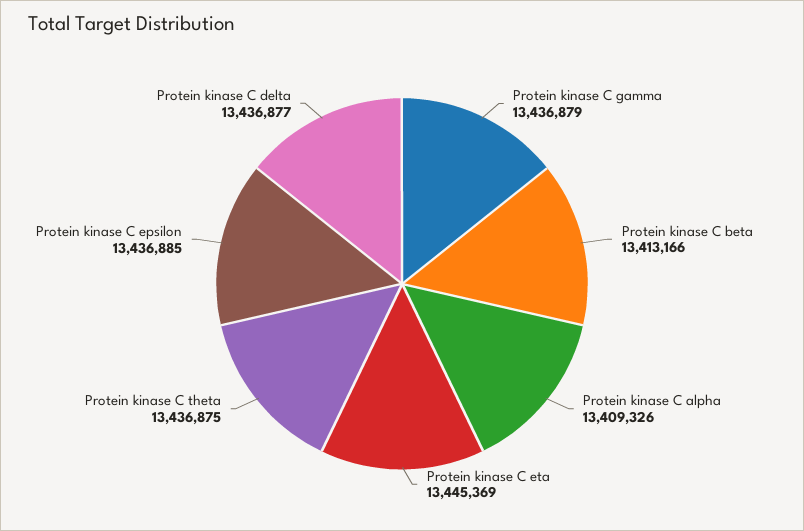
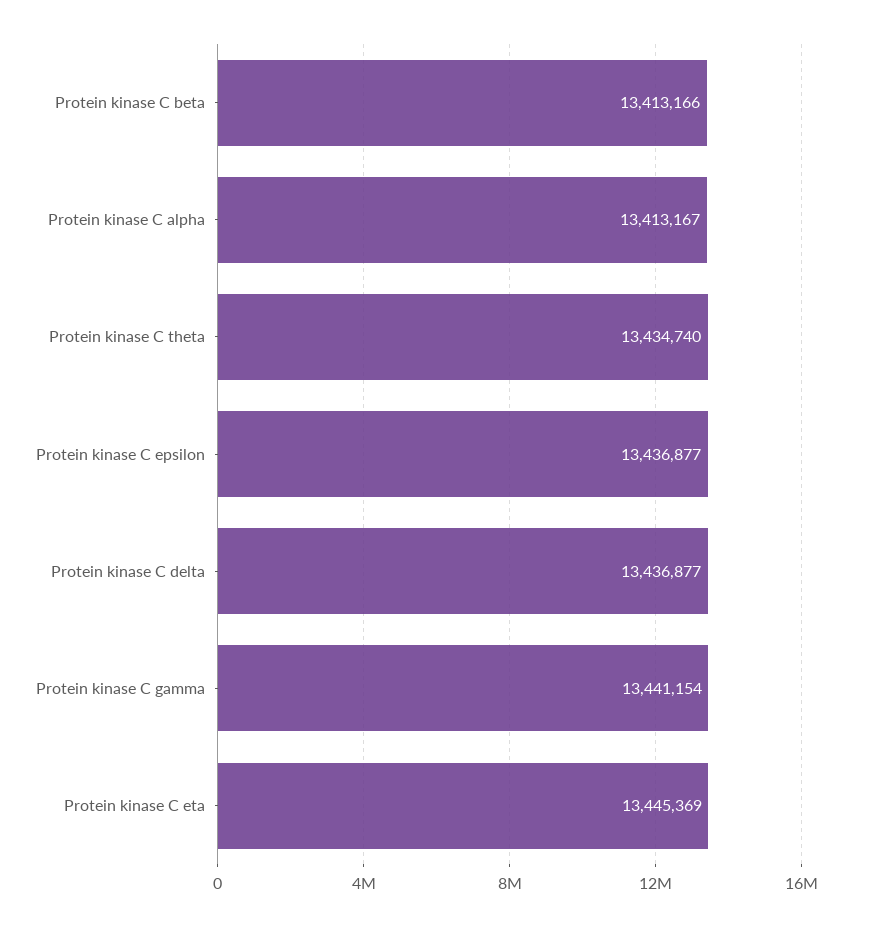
Protein kinase C gamma: 13436879 -> 13441154
Protein kinase C alpha: 13409326 -> 13413167
Protein kinase C theta: 13436875 -> 13434740
Protein kinase C epsilon: 13436885 -> 13436877

